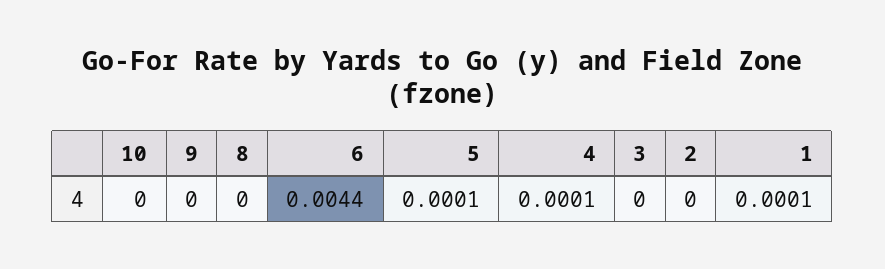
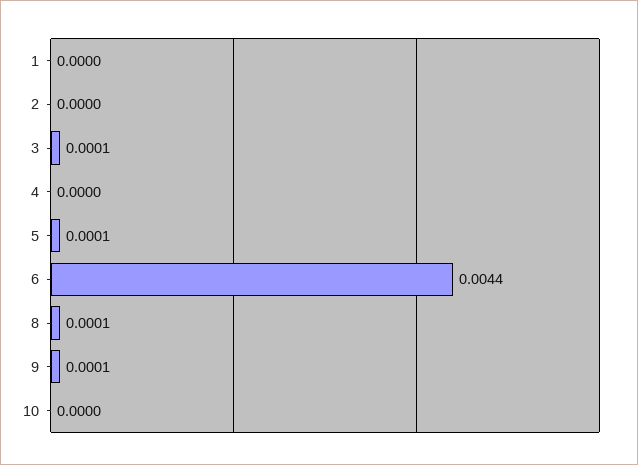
9: 0 -> 0.0001
8: 0 -> 0.0001
4: 0.0001 -> 0
3: 0 -> 0.0001
1: 0.0001 -> 0

